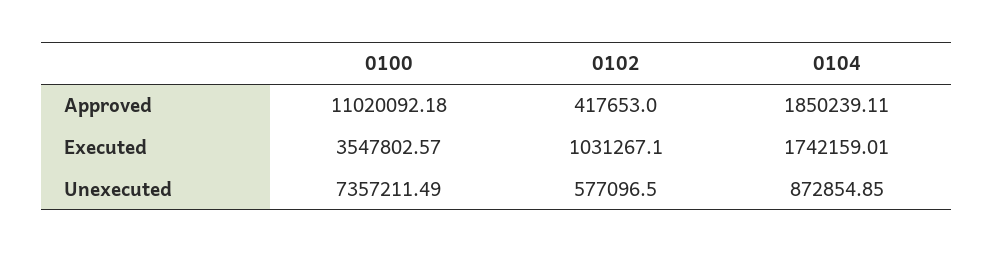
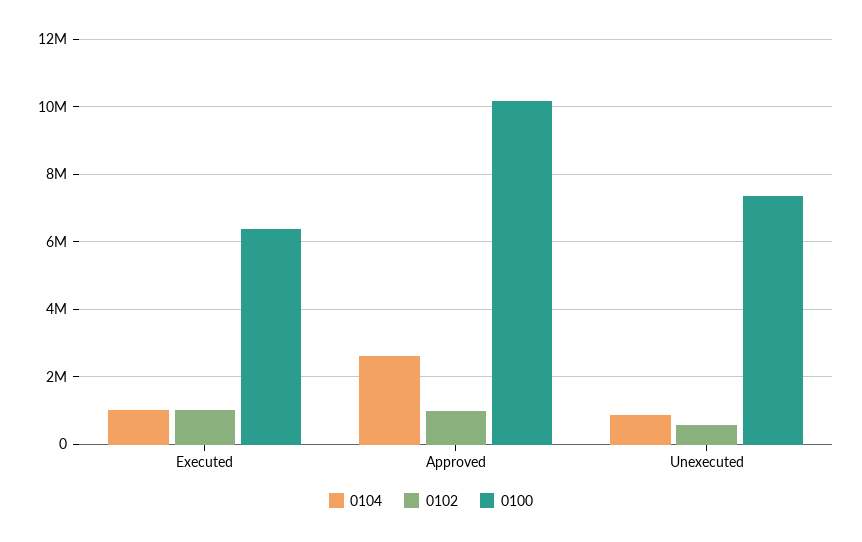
0100, Approved: 11020092.18 -> 10200000
0102, Approved: 417653 -> 1000000
0104, Approved: 1850239.11 -> 2600000
0100, Executed: 3547802.57 -> 6400000
0104, Executed: 1742159.01 -> 1000000

